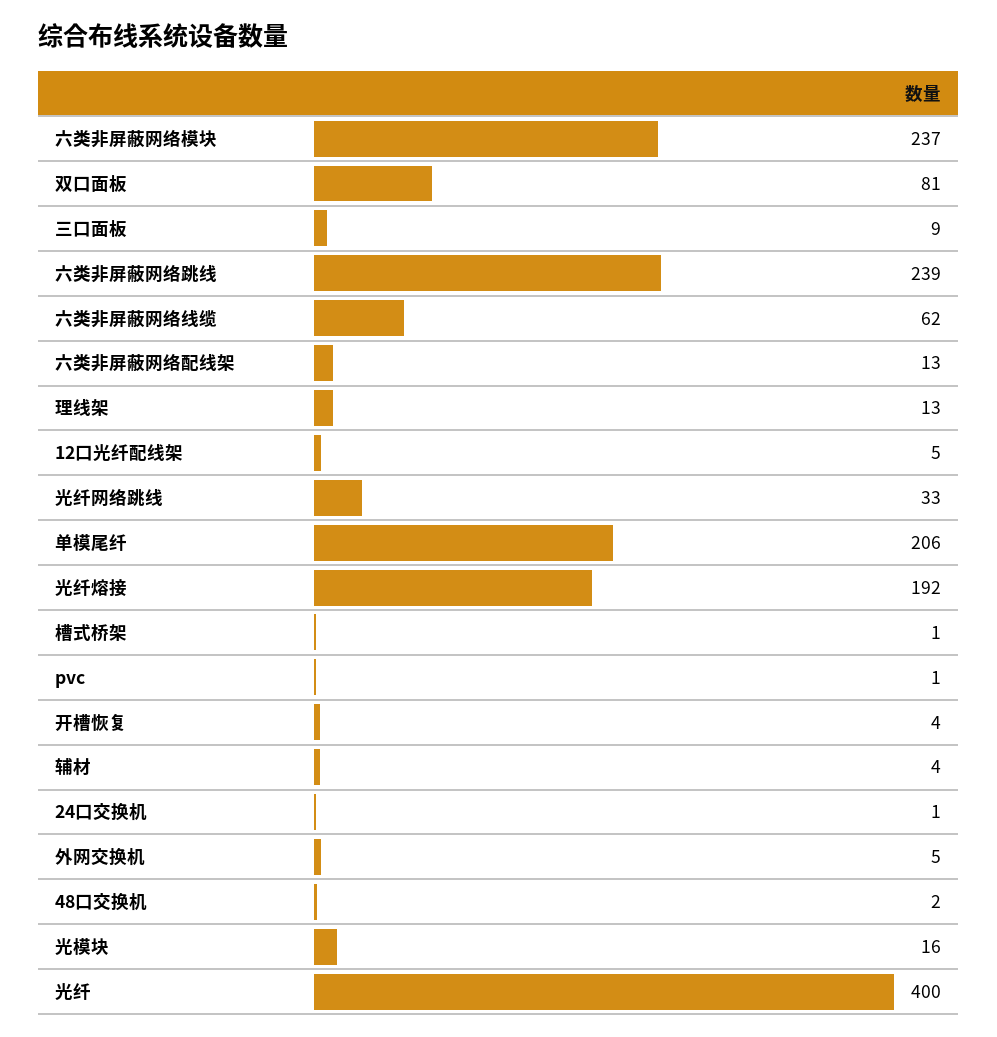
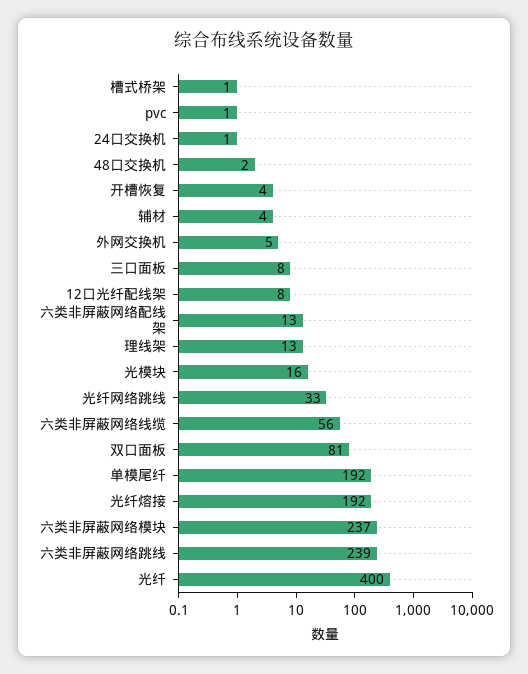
三口面板: 9 -> 8
六类非屏蔽网络线缆: 62 -> 56
12口光纤配线架: 5 -> 8
单模尾纤: 206 -> 192

